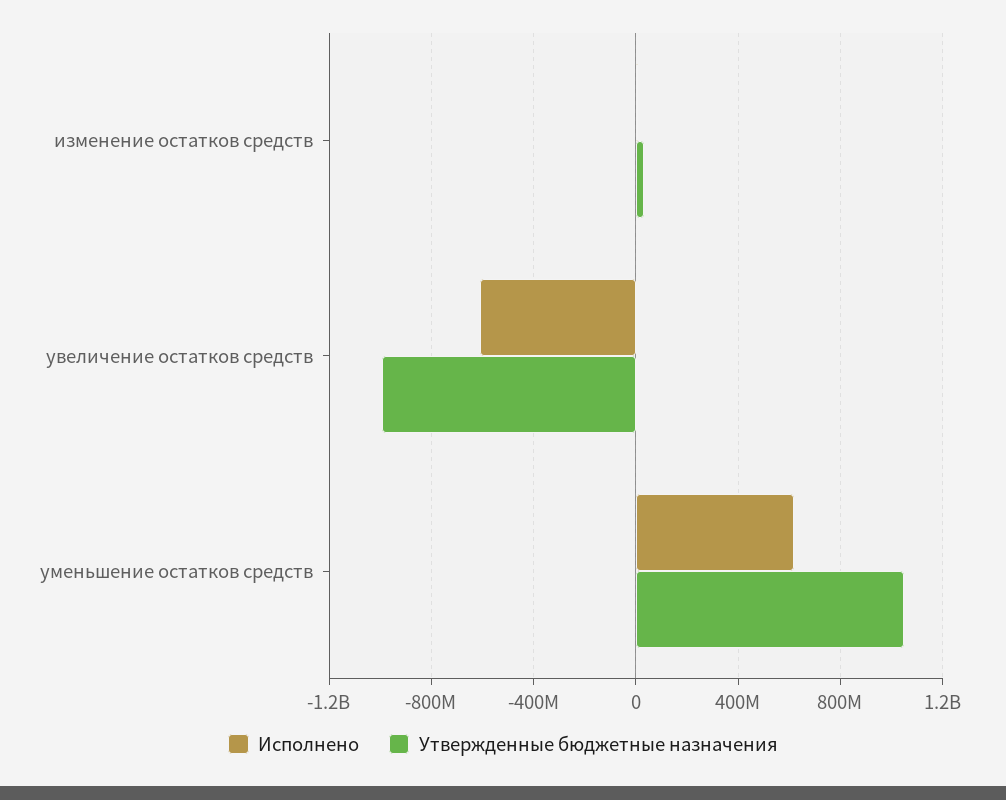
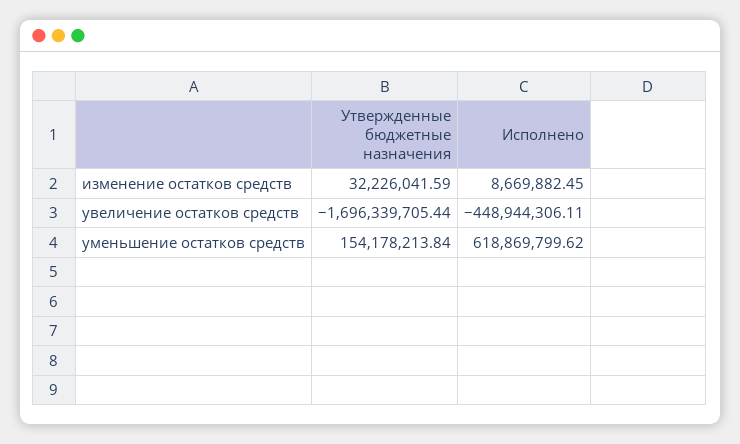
Исполнено, увеличение остатков средств: -600000000 -> -448944306.11
Утвержденные бюджетные назначения, увеличение остатков средств: -1000000000 -> -1696339705.44
Утвержденные бюджетные назначения, уменьшение остатков средств: 1050000000 -> 154178213.84

